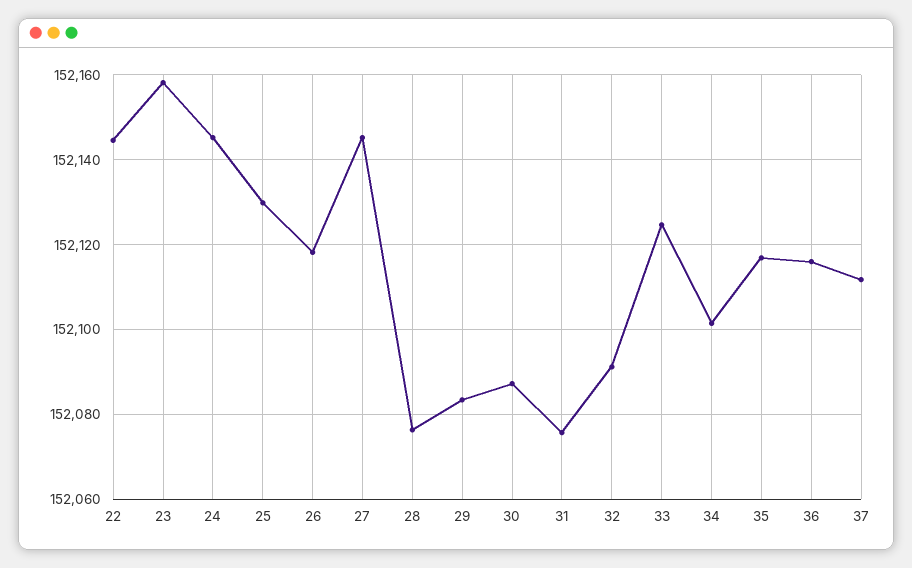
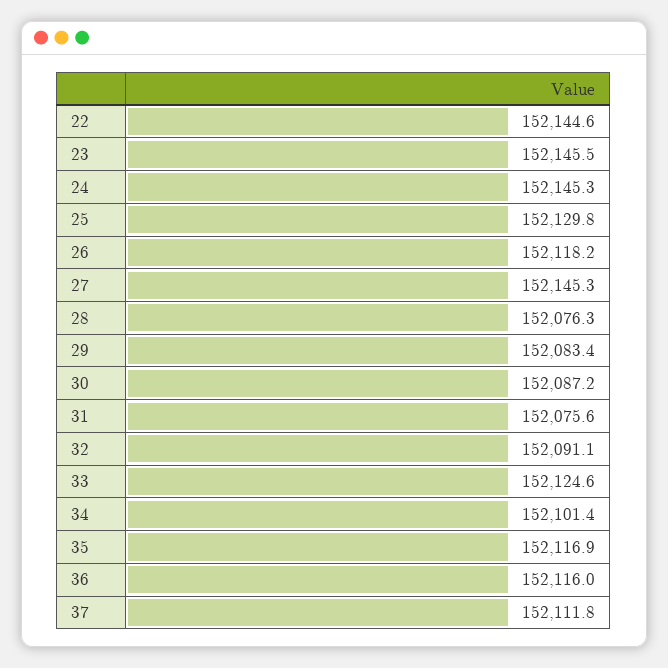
23: 152158 -> 152145.5

